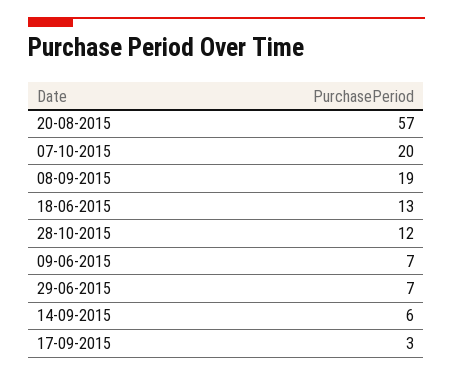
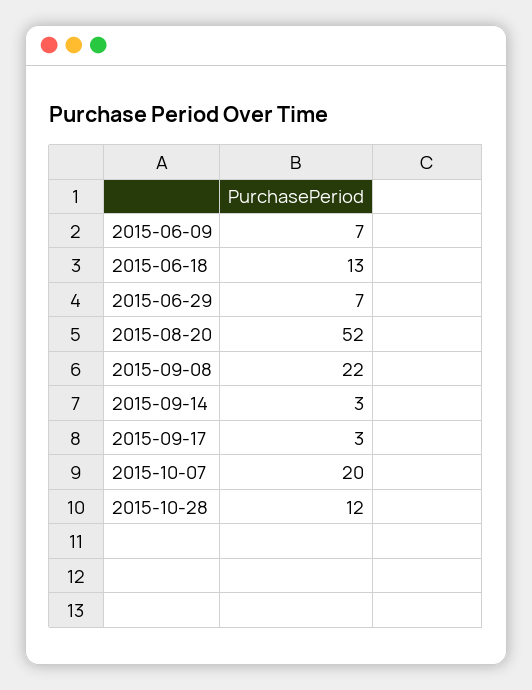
20-08-2015: 57 -> 52
08-09-2015: 19 -> 22
14-09-2015: 6 -> 3

